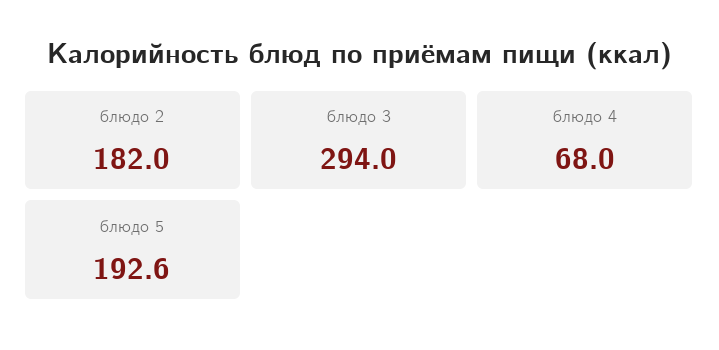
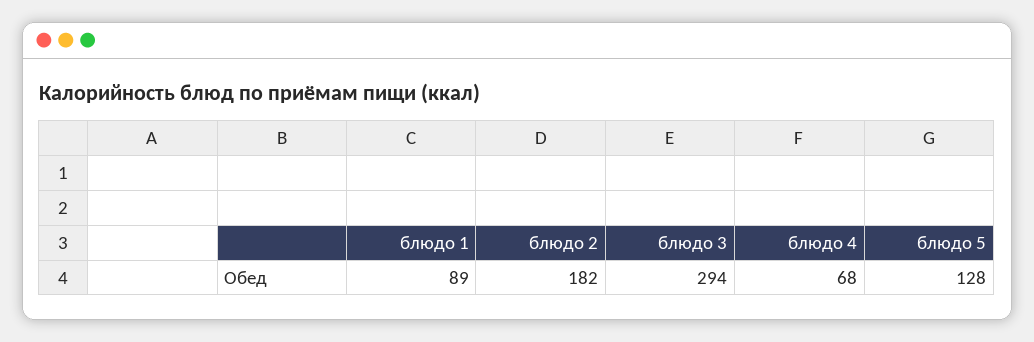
блюдо 5: 192.6 -> 128
блюдо 1: none -> 89

